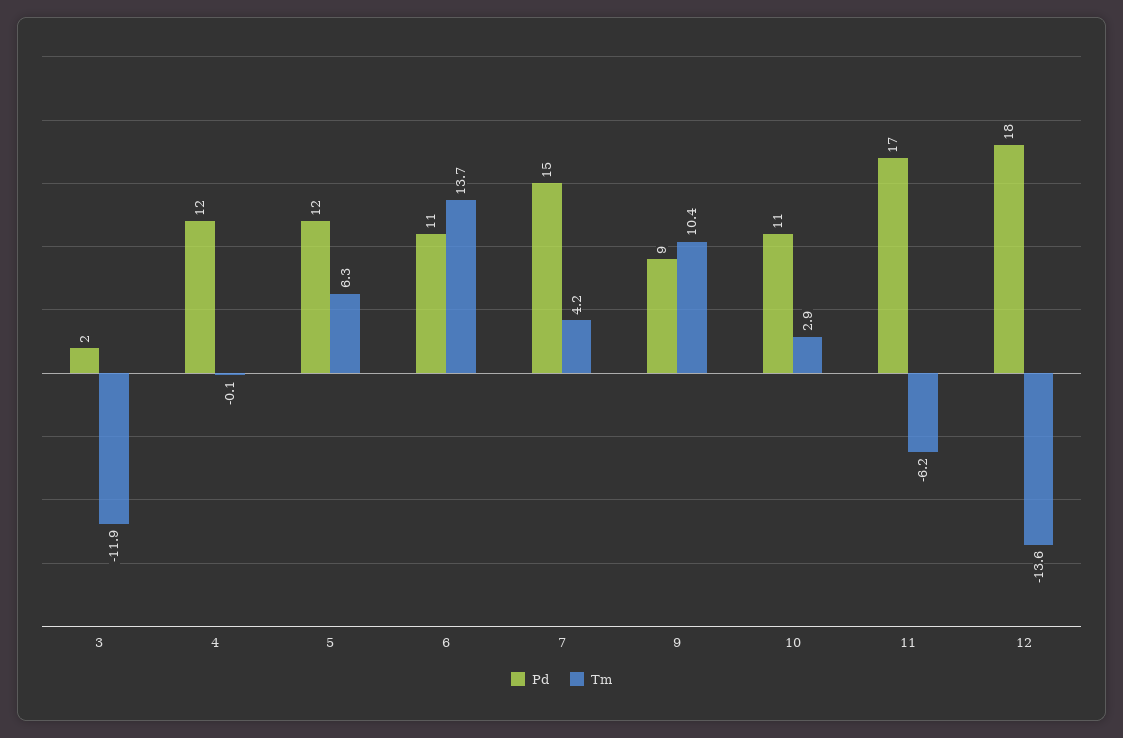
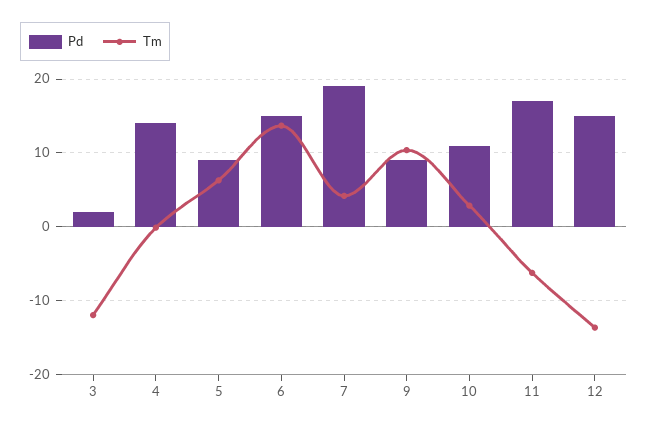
Pd, 4: 12 -> 14
Pd, 5: 12 -> 9
Pd, 6: 11 -> 15
Pd, 7: 15 -> 19
Pd, 12: 18 -> 15

